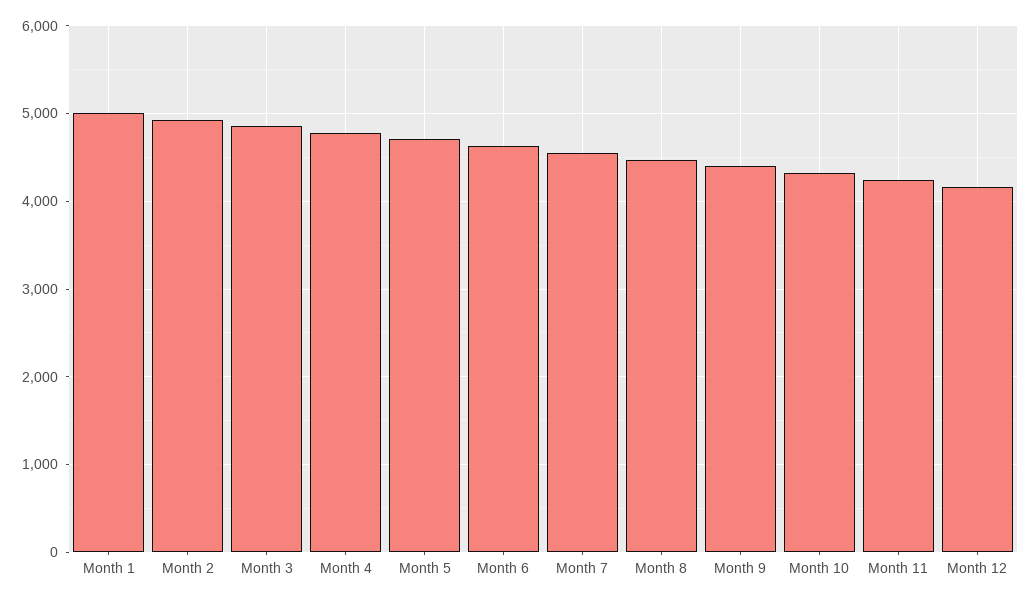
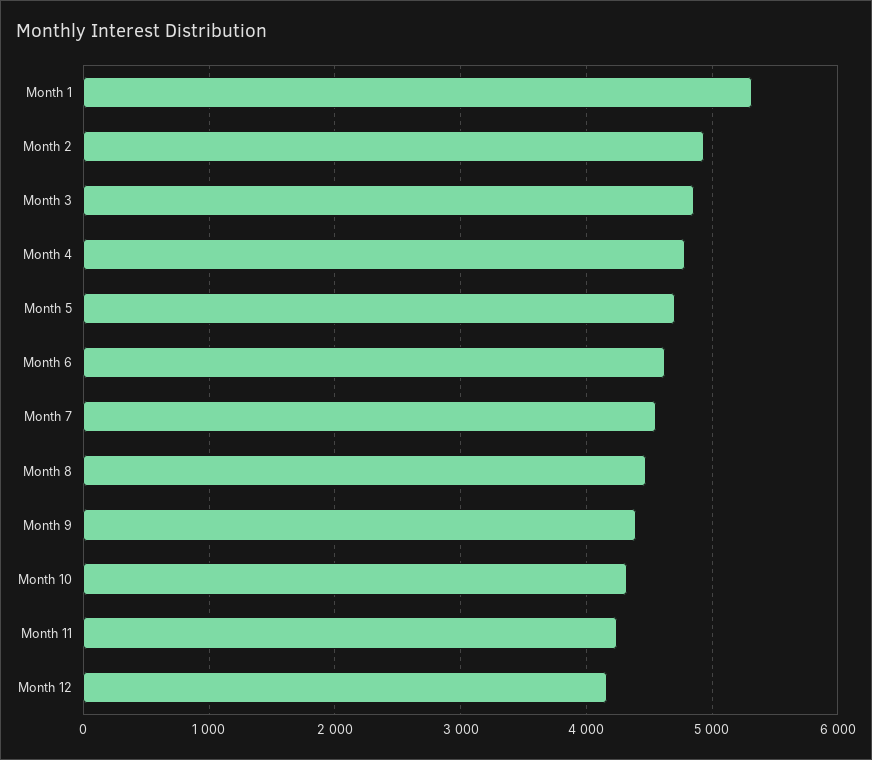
Month 1: 5000 -> 5300

